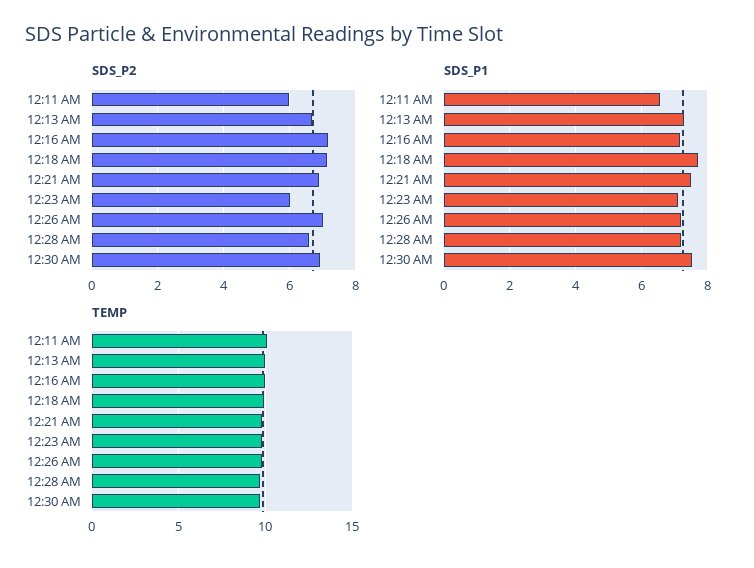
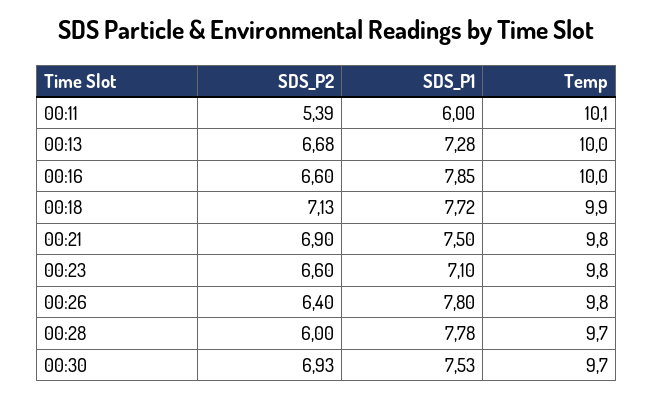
SDS_P2, 12:11 AM: 6 -> 5.39
SDS_P2, 12:16 AM: 7.2 -> 6.6
SDS_P2, 12:23 AM: 6 -> 6.6
SDS_P2, 12:26 AM: 7 -> 6.4
SDS_P2, 12:28 AM: 6.6 -> 6
SDS_P1, 12:11 AM: 6.6 -> 6
SDS_P1, 12:16 AM: 7.2 -> 7.85
SDS_P1, 12:26 AM: 7.2 -> 7.8
SDS_P1, 12:28 AM: 7.2 -> 7.78

